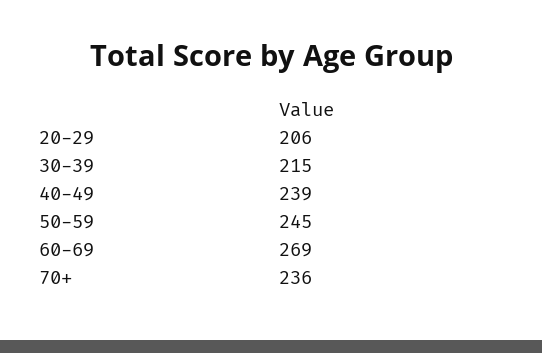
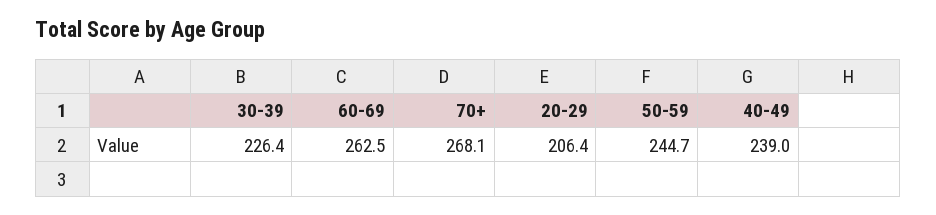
30-39: 215 -> 226.4
60-69: 269 -> 262.5
70+: 236 -> 268.1

